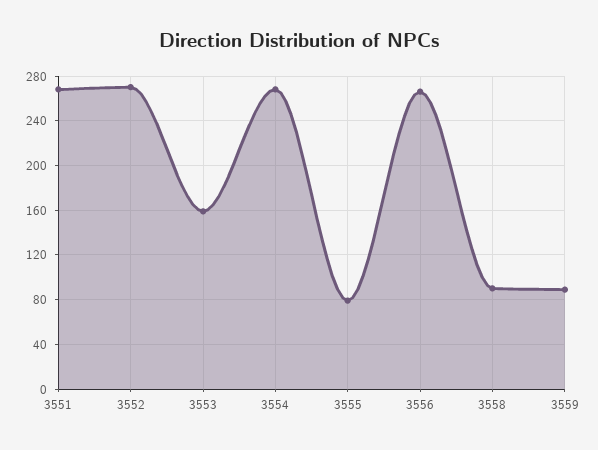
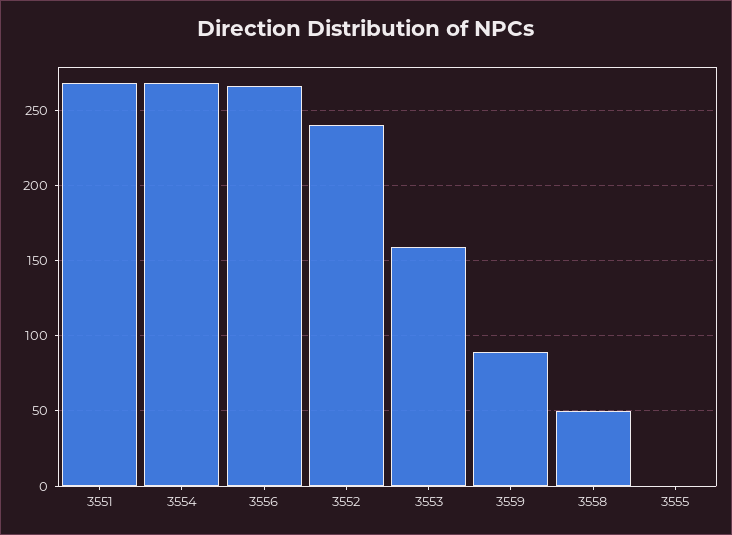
3552: 270 -> 240
3555: 80 -> 0
3558: 90 -> 50

